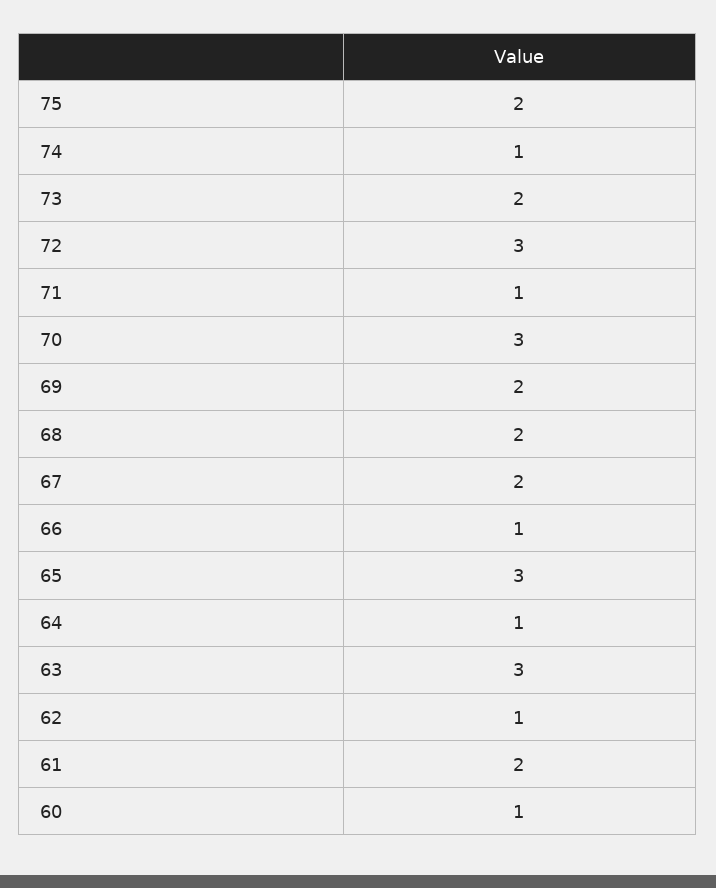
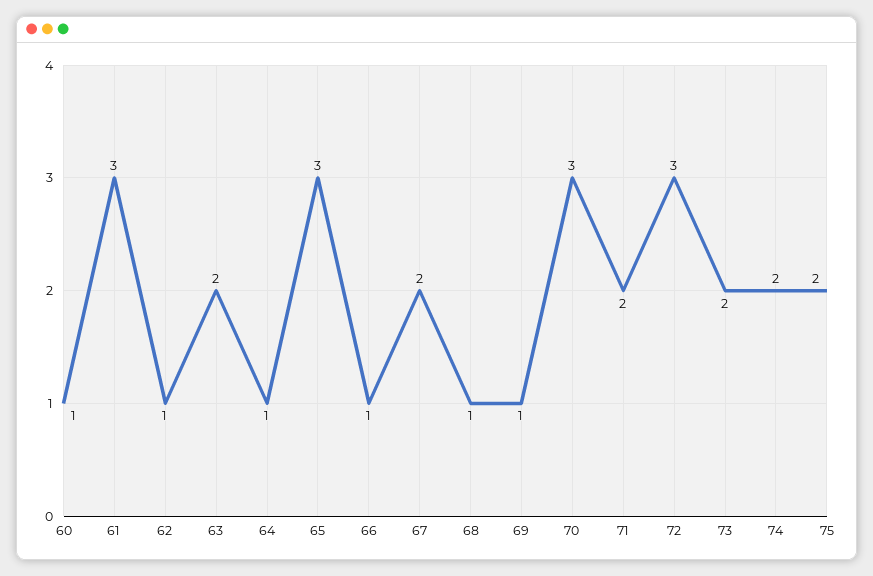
74: 1 -> 2
71: 1 -> 2
69: 2 -> 1
68: 2 -> 1
63: 3 -> 2
61: 2 -> 3

